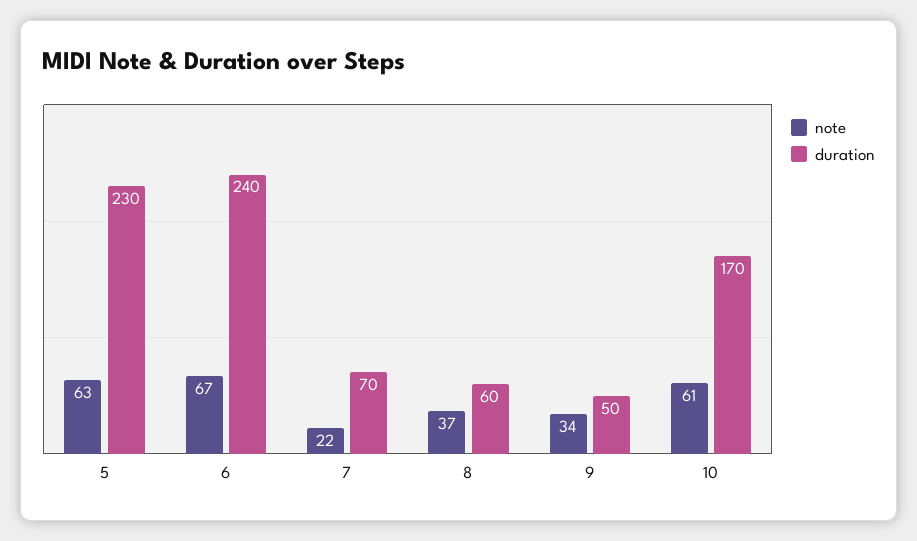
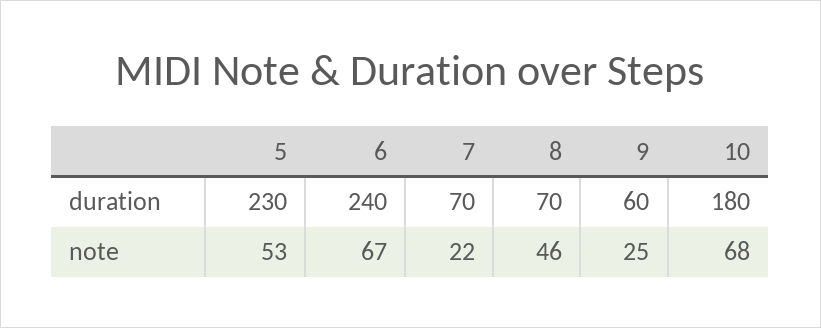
note, 5: 63 -> 53
note, 8: 37 -> 46
duration, 8: 60 -> 70
note, 9: 34 -> 25
duration, 9: 50 -> 60
note, 10: 61 -> 68
duration, 10: 170 -> 180

